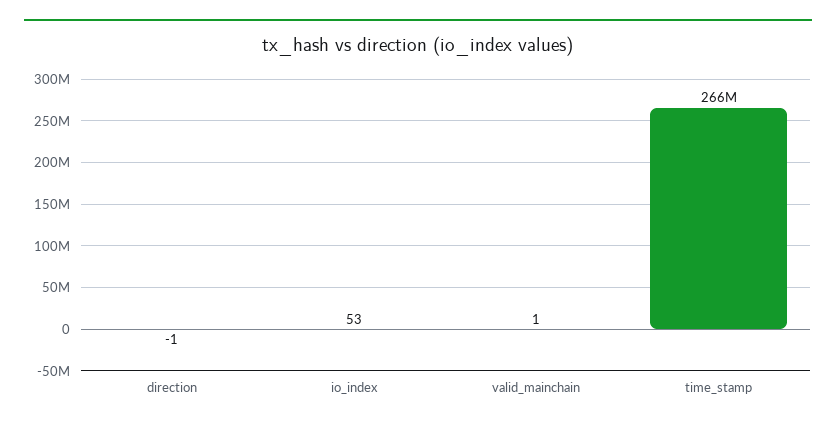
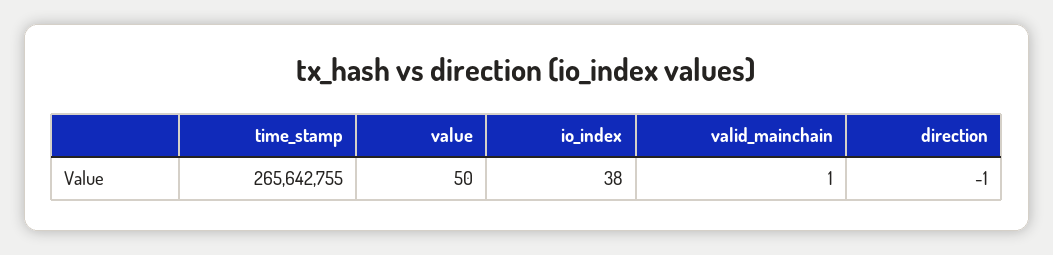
io_index: 53 -> 38
value: none -> 50

